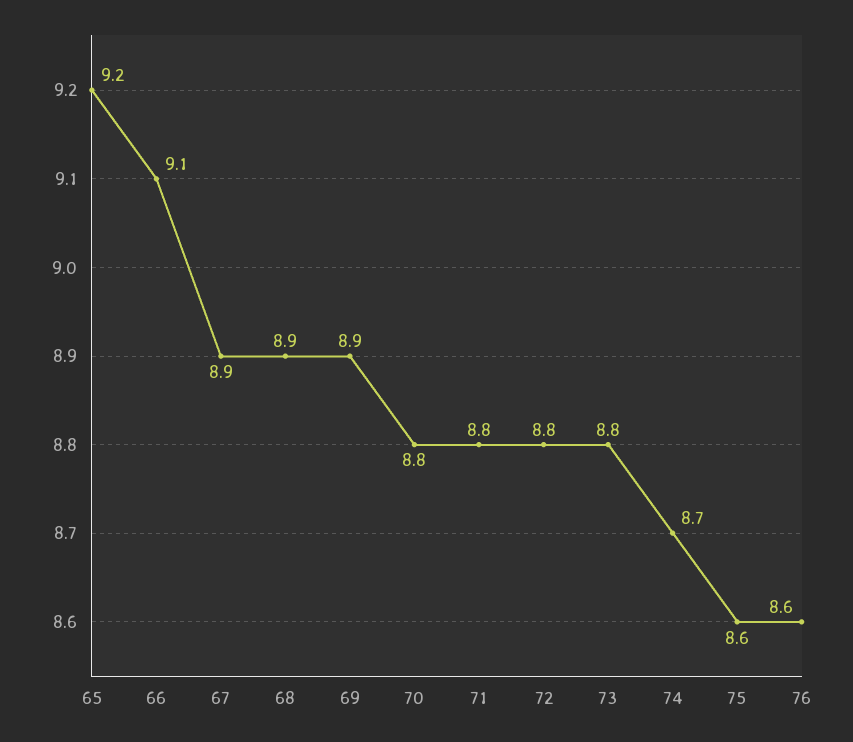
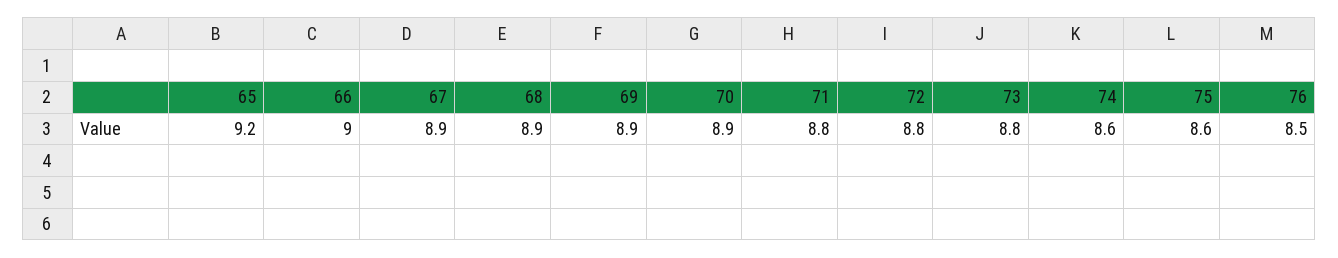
66: 9.1 -> 9
70: 8.8 -> 8.9
74: 8.7 -> 8.6
76: 8.6 -> 8.5

